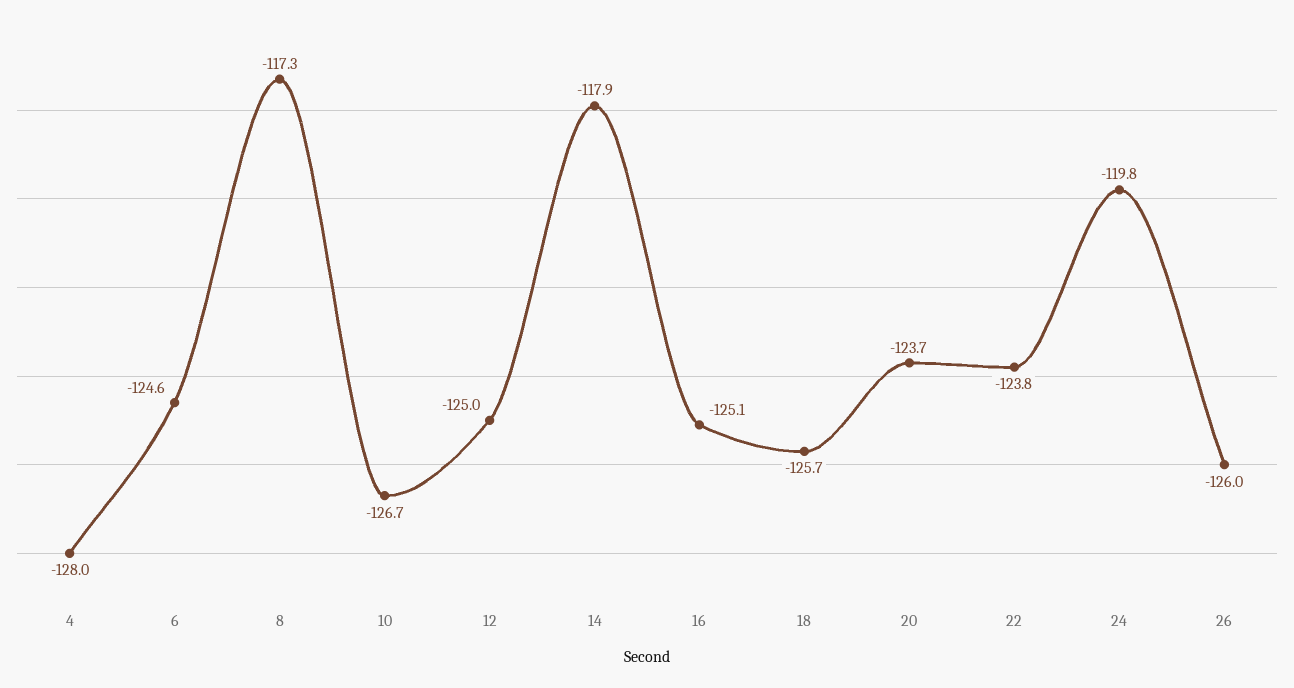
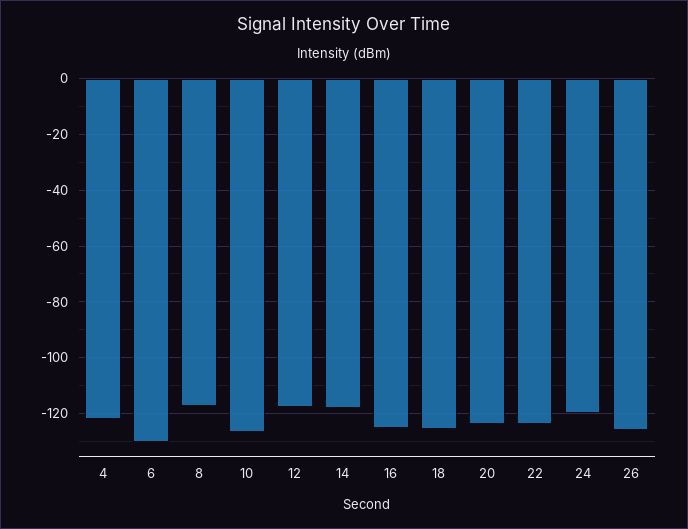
4: -128 -> -122.5
6: -124.6 -> -130
12: -125 -> -117.5

